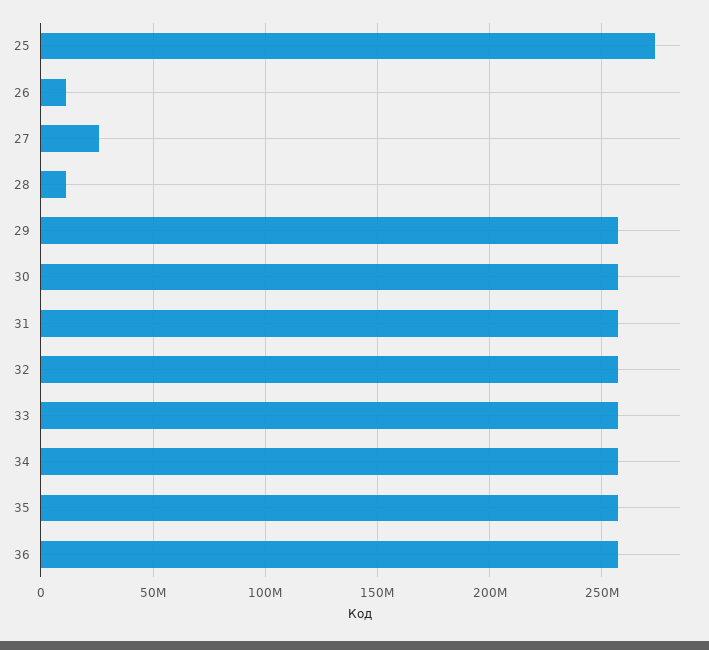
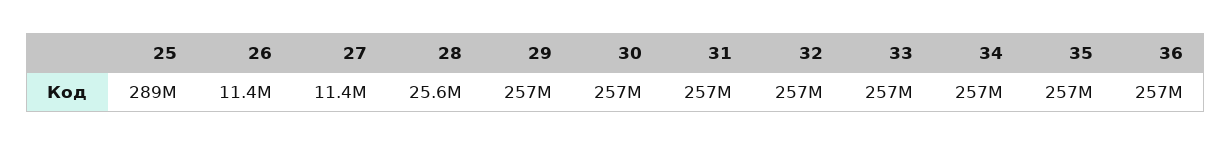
25: 275000000 -> 289000000
27: 25000000 -> 11400000
28: 10000000 -> 25600000

